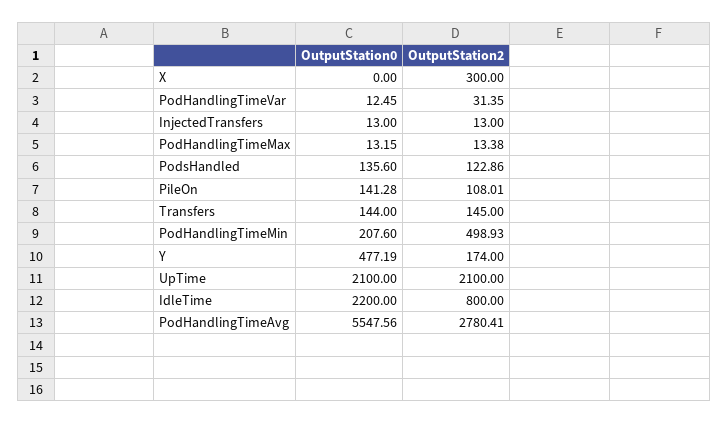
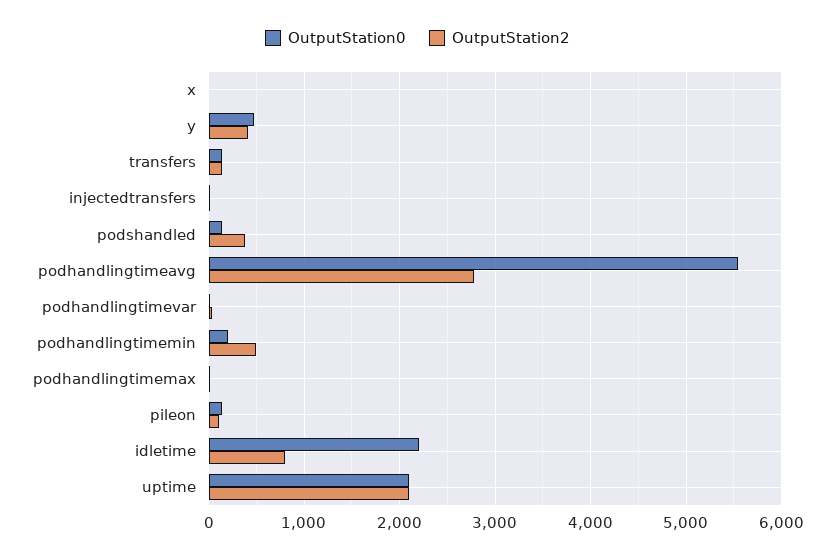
OutputStation2, X: 300 -> 0
OutputStation2, PodsHandled: 122.86 -> 400
OutputStation2, Y: 174 -> 400

